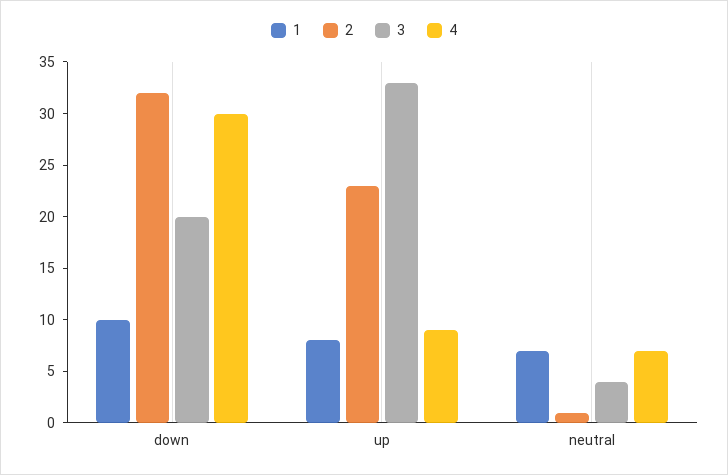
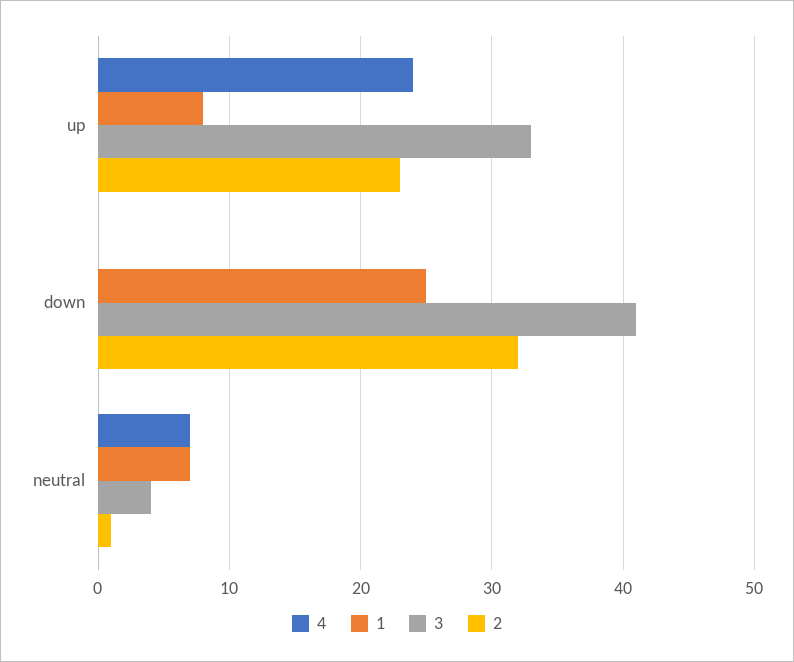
1, down: 10 -> 25
3, down: 20 -> 41
4, down: 30 -> 0
4, up: 9 -> 24

